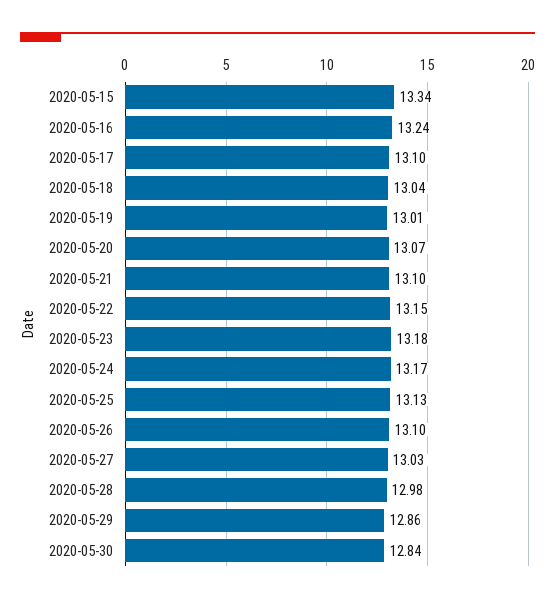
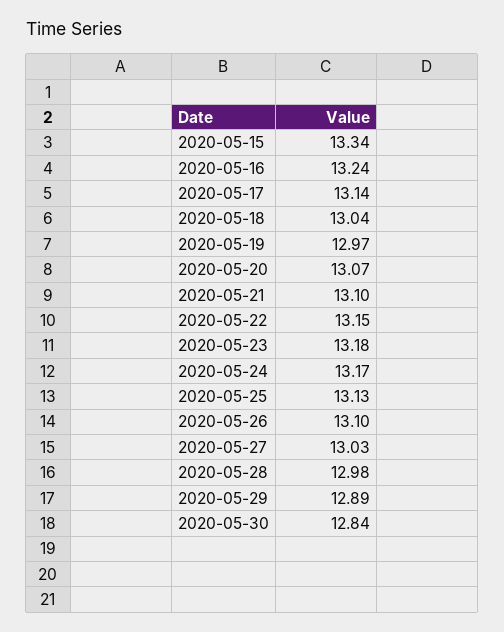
2020-05-17: 13.1 -> 13.14
2020-05-19: 13.01 -> 12.97
2020-05-29: 12.86 -> 12.89

